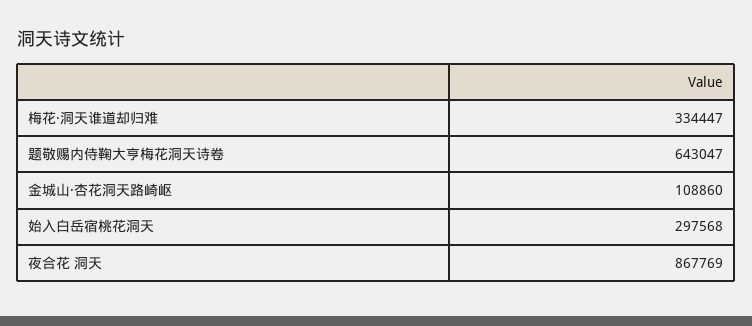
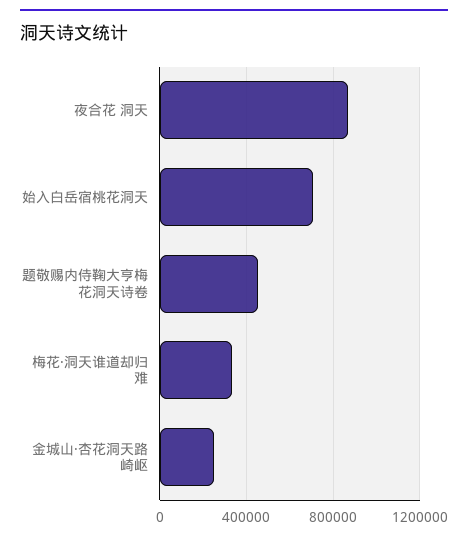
题敬赐内侍鞠大亨梅花洞天诗卷: 643047 -> 450000
金城山·杏花洞天路崎岖: 108860 -> 250000
始入白岳宿桃花洞天: 297568 -> 700000

